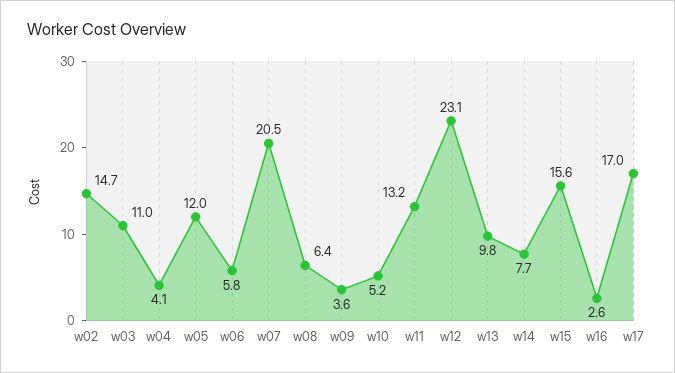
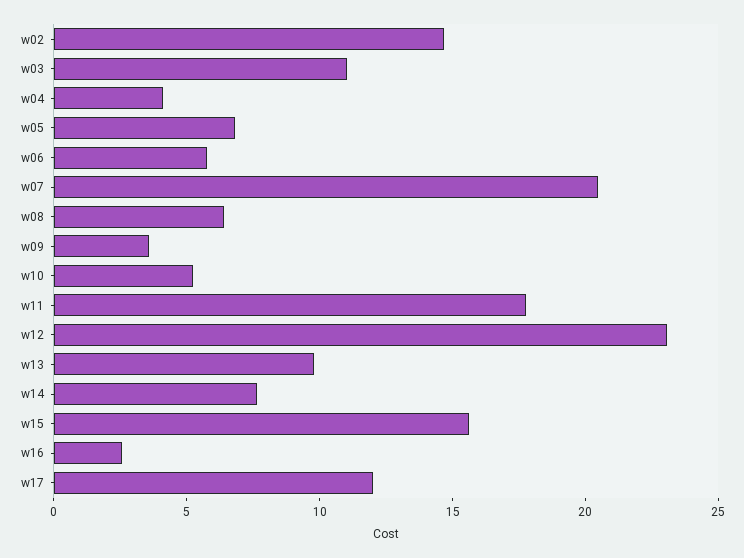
w05: 12 -> 7
w11: 13.2 -> 18
w17: 17 -> 12

